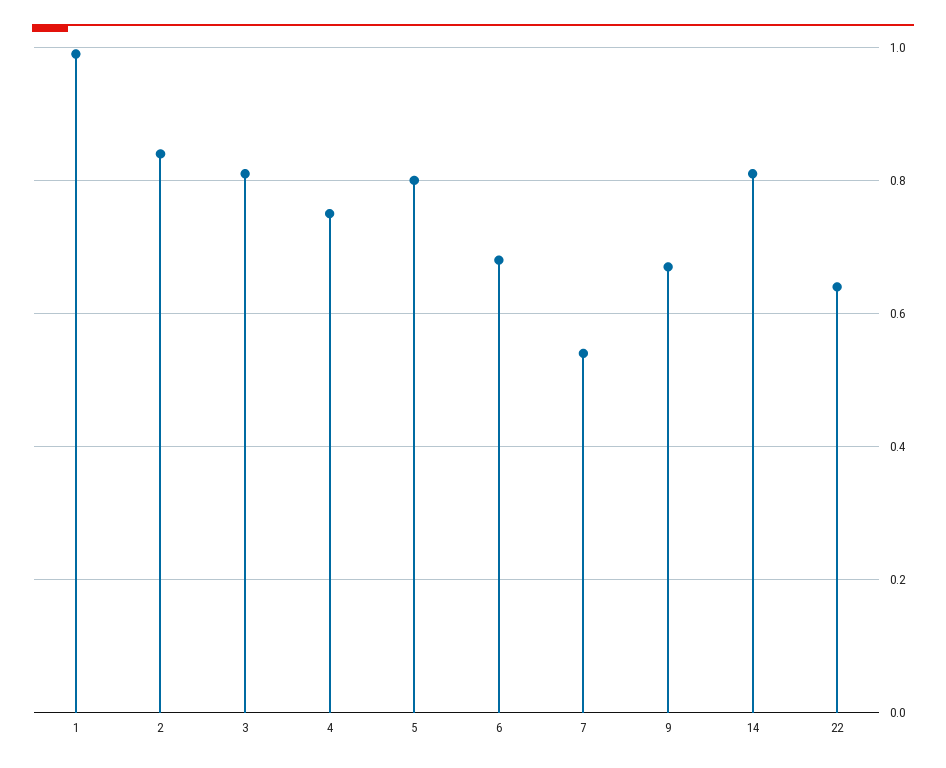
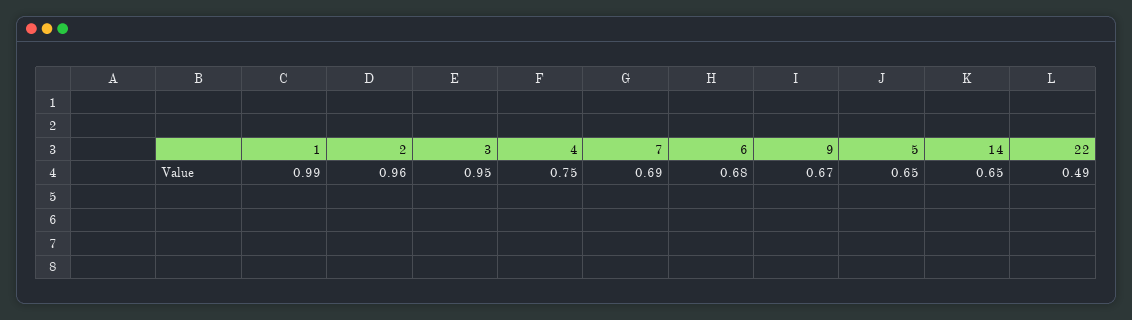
2: 0.85 -> 0.96
3: 0.8 -> 0.95
5: 0.8 -> 0.65
7: 0.55 -> 0.69
14: 0.8 -> 0.65
22: 0.65 -> 0.49

